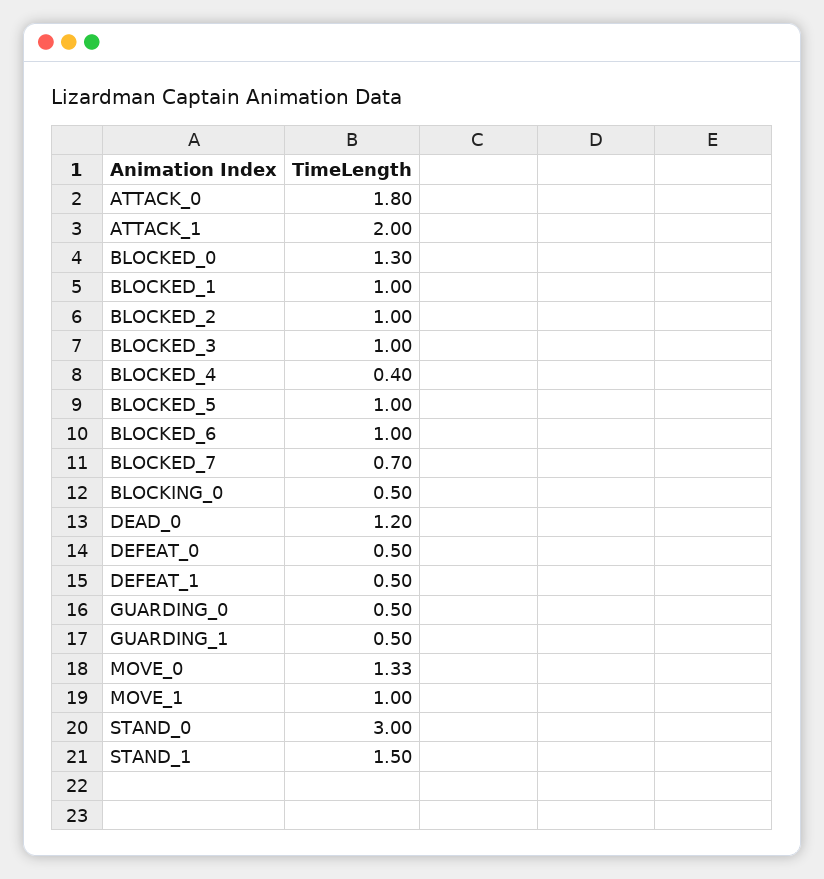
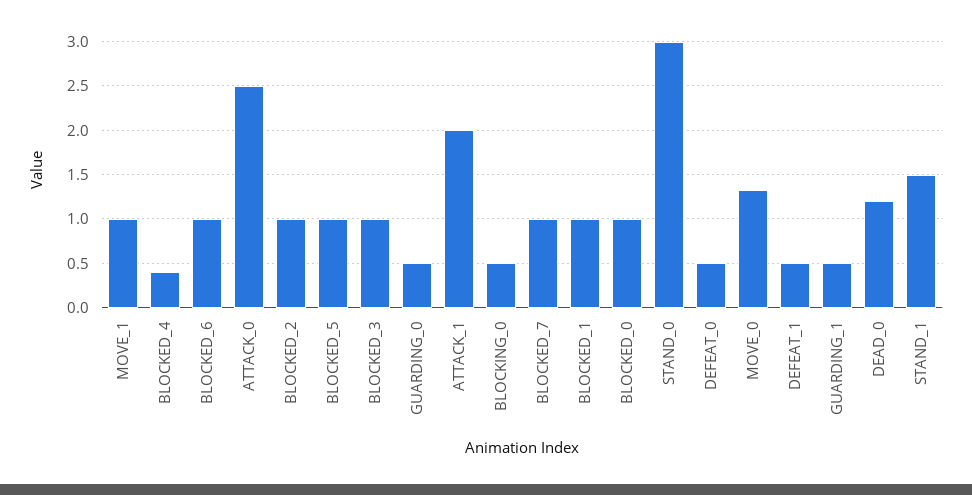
ATTACK_0: 1.8 -> 2.5
BLOCKED_0: 1.3 -> 1
BLOCKED_7: 0.7 -> 1

